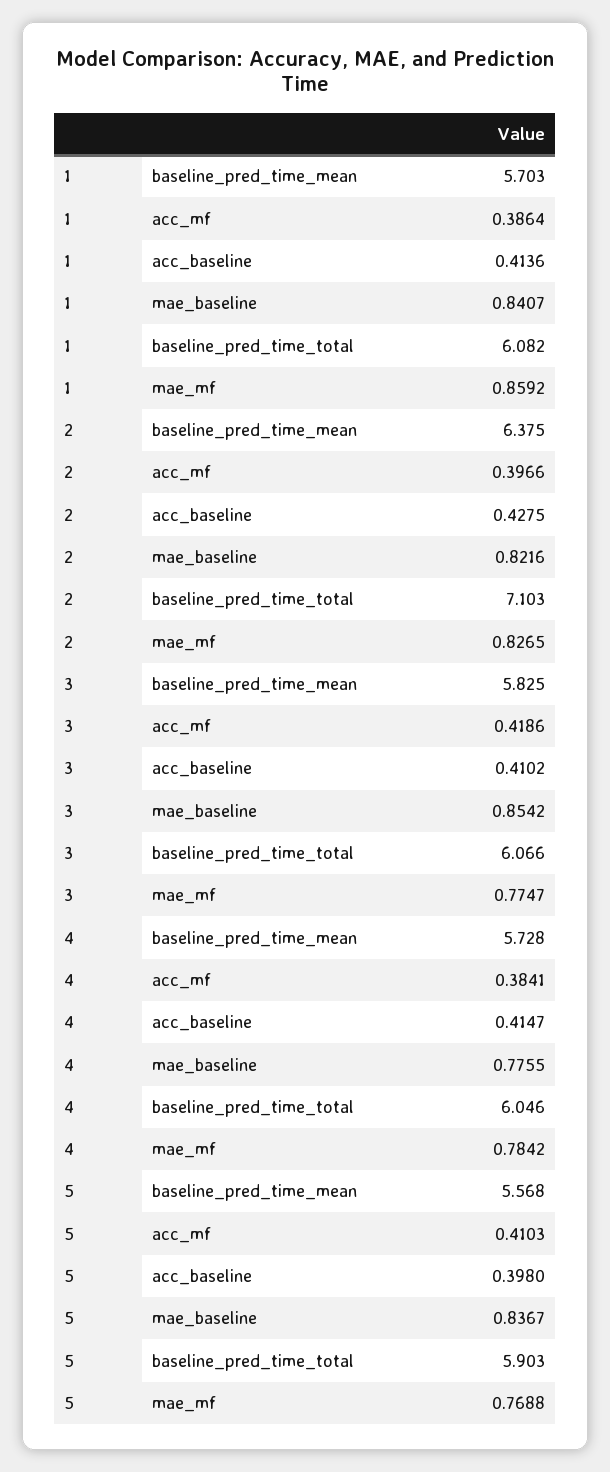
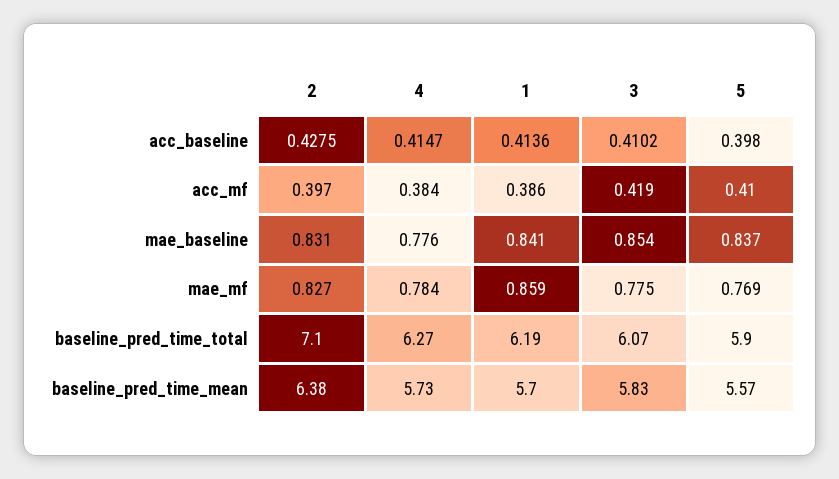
1, baseline_pred_time_total: 6.082 -> 6.19
2, mae_baseline: 0.8216 -> 0.831
4, baseline_pred_time_total: 6.046 -> 6.27

